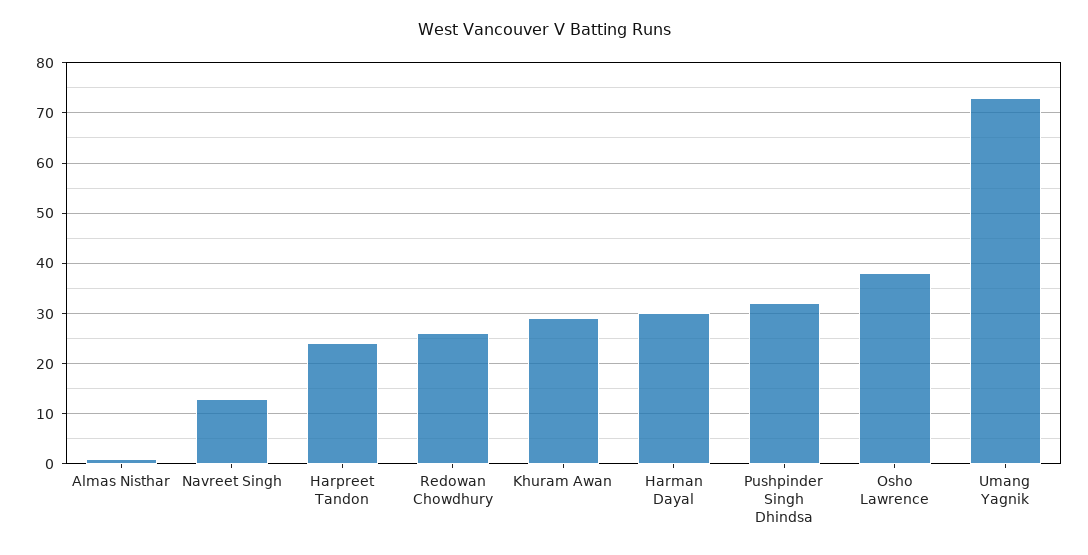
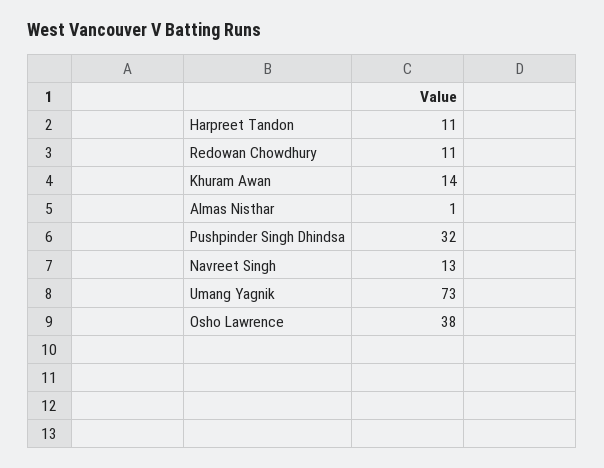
Harpreet Tandon: 25 -> 11
Redowan Chowdhury: 25 -> 11
Khuram Awan: 30 -> 14
Harman Dayal: 30 -> none

